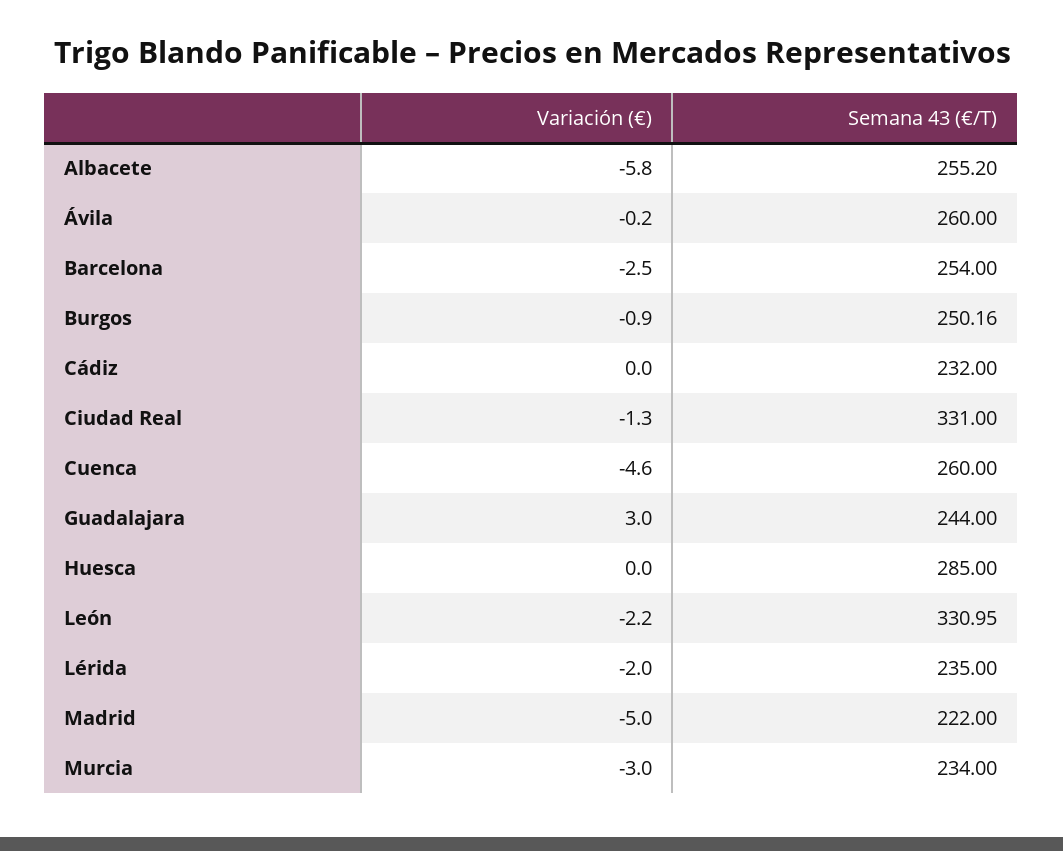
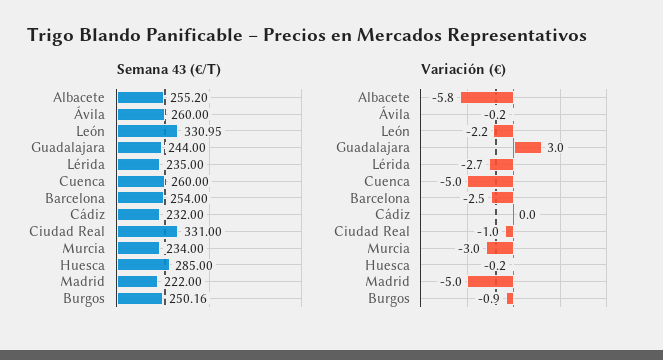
Variación (€), Ciudad Real: -1.3 -> -1
Variación (€), Cuenca: -4.6 -> -5
Variación (€), Huesca: 0 -> -0.2
Variación (€), Lérida: -2 -> -2.7

